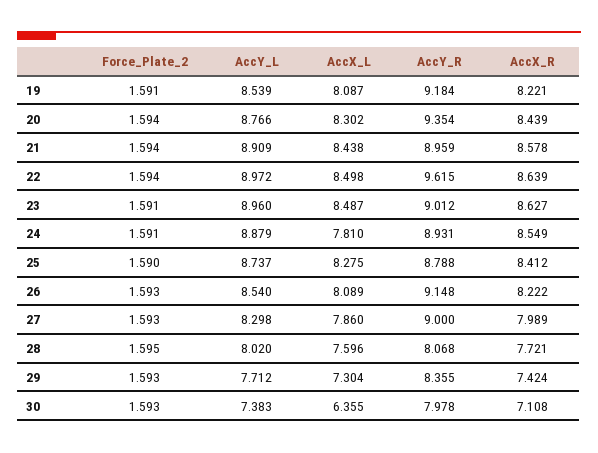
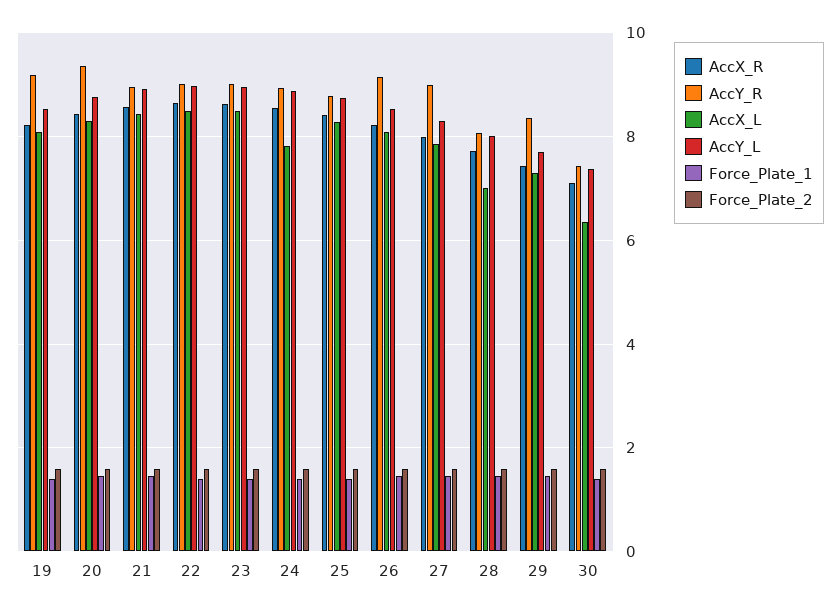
AccY_R, 22: 9.615 -> 9
AccX_L, 28: 7.596 -> 7
AccY_R, 30: 7.978 -> 7.4
Force_Plate_1, 19: none -> 1.4
Force_Plate_1, 20: none -> 1.4
Force_Plate_1, 21: none -> 1.4
Force_Plate_1, 22: none -> 1.4
Force_Plate_1, 23: none -> 1.4
Force_Plate_1, 24: none -> 1.4
Force_Plate_1, 25: none -> 1.4
Force_Plate_1, 26: none -> 1.4
Force_Plate_1, 27: none -> 1.4
Force_Plate_1, 28: none -> 1.4
Force_Plate_1, 29: none -> 1.4
Force_Plate_1, 30: none -> 1.4

